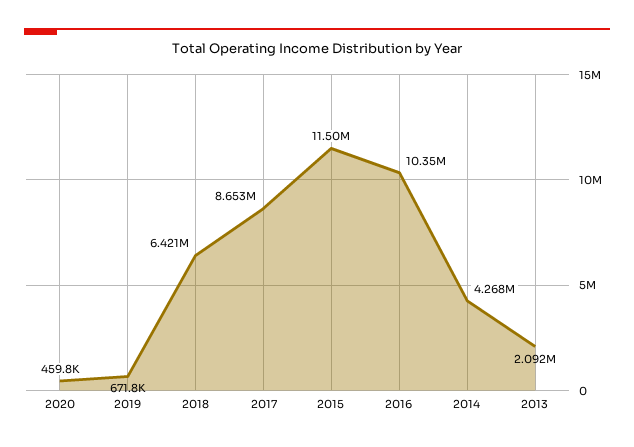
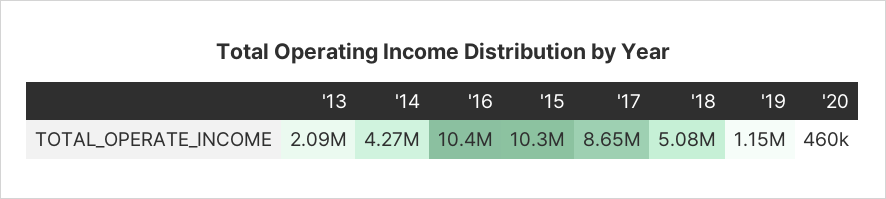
2019: 671800 -> 1150000
2018: 6421000 -> 5080000
2015: 11500000 -> 10300000

